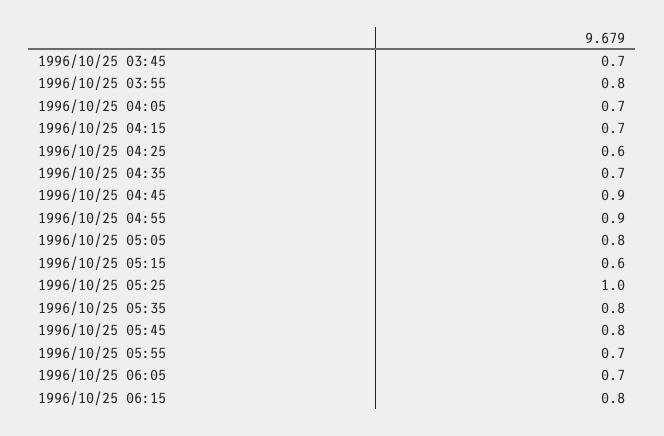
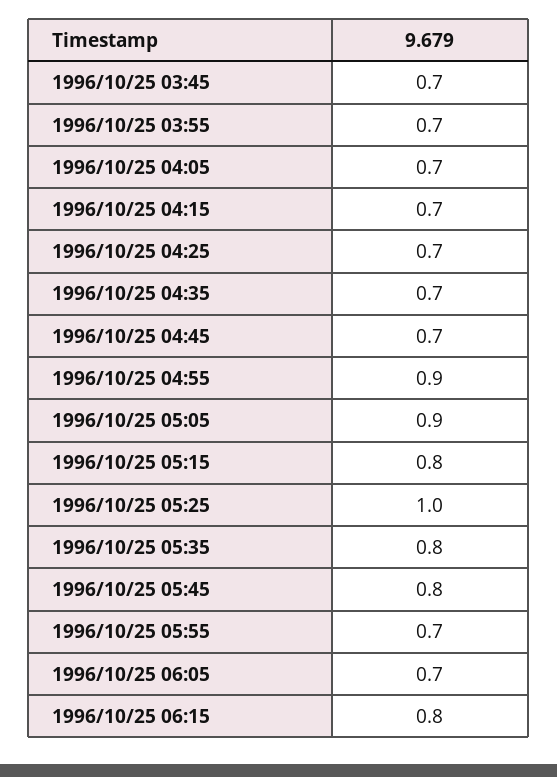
1996/10/25 03:55: 0.8 -> 0.7
1996/10/25 04:25: 0.6 -> 0.7
1996/10/25 04:45: 0.9 -> 0.7
1996/10/25 05:05: 0.8 -> 0.9
1996/10/25 05:15: 0.6 -> 0.8

